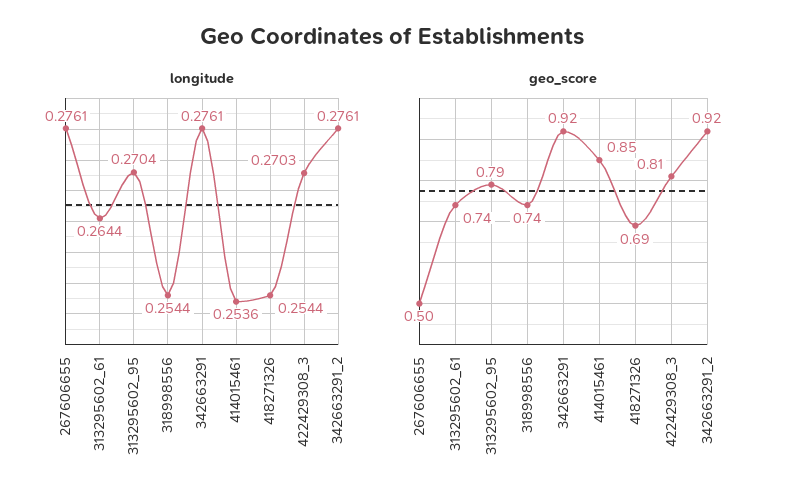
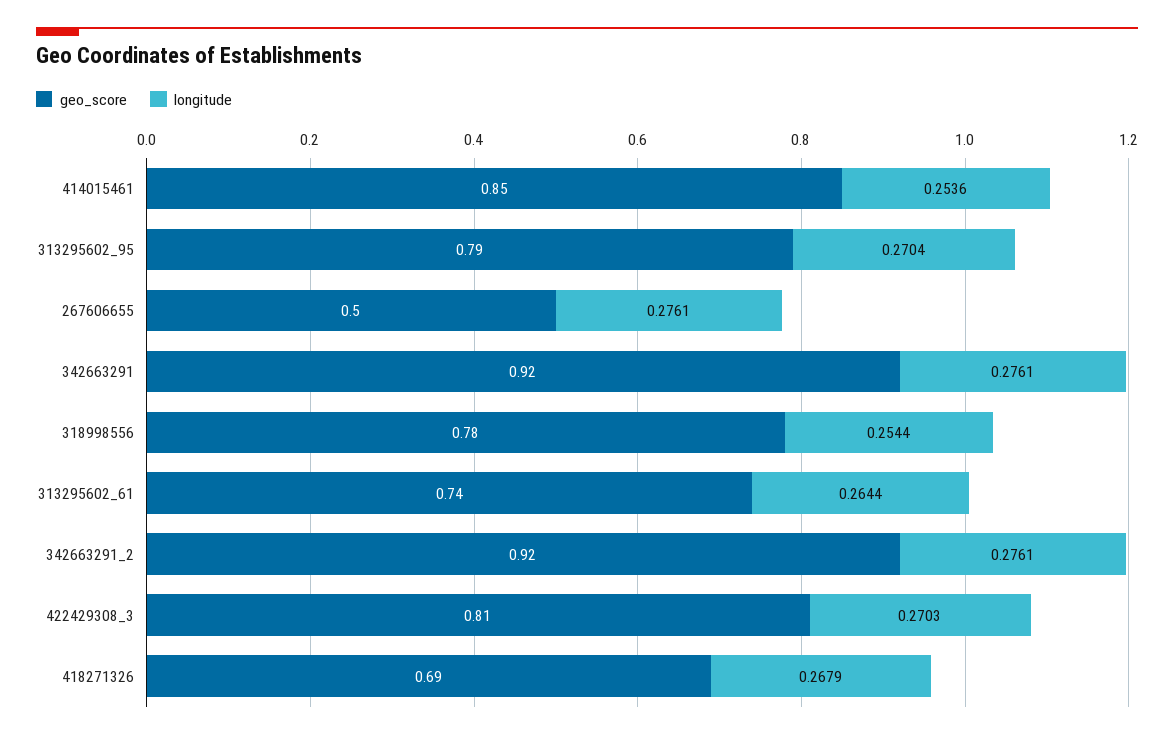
longitude, 418271326: 0.2544 -> 0.2679
geo_score, 318998556: 0.74 -> 0.78

